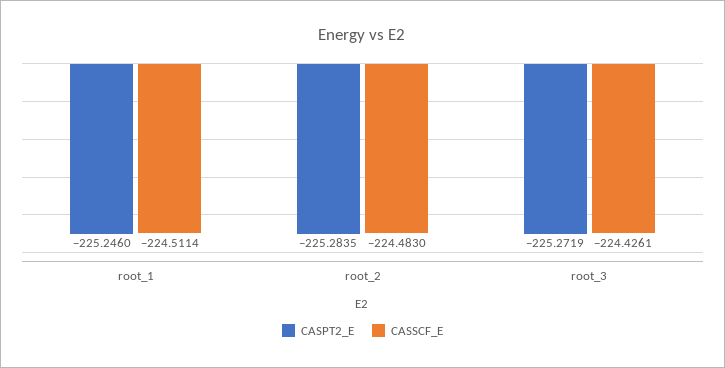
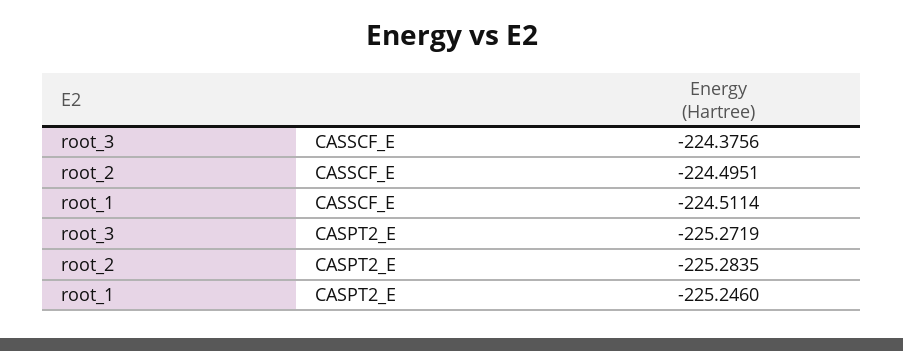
CASSCF_E, root_2: -224.483 -> -224.4951
CASSCF_E, root_3: -224.4261 -> -224.3756

